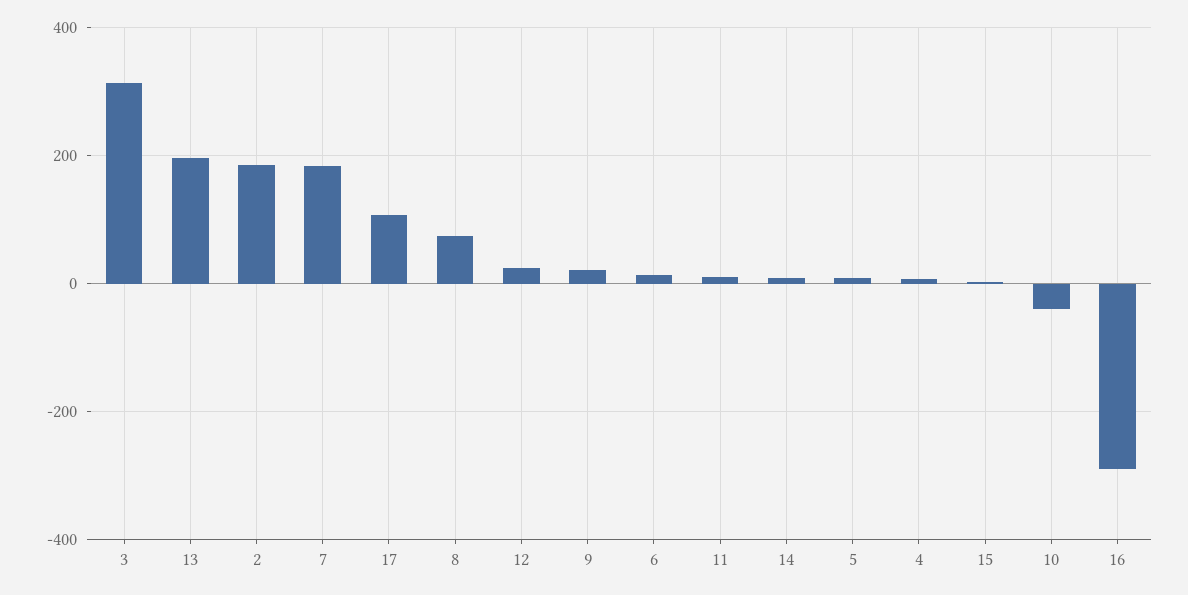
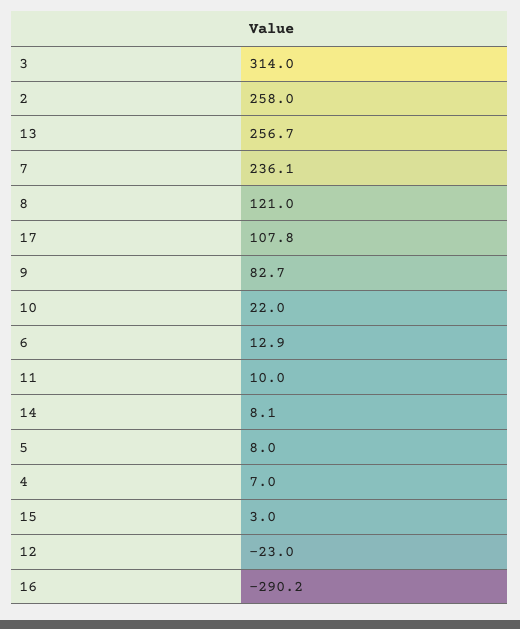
13: 200 -> 256.7
2: 180 -> 258
7: 180 -> 236.1
8: 80 -> 121
12: 20 -> -23
9: 20 -> 82.7
10: -40 -> 22

